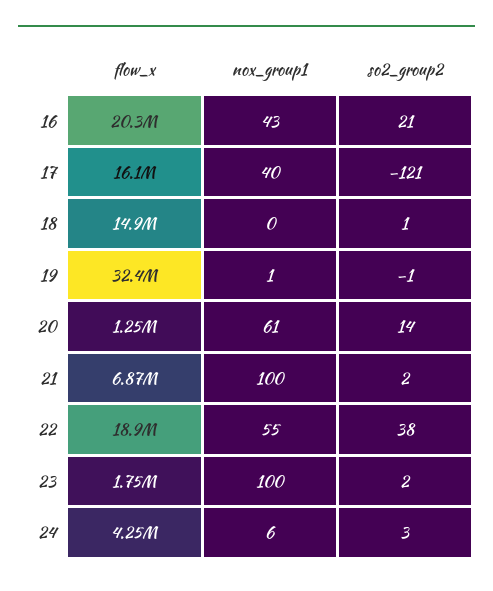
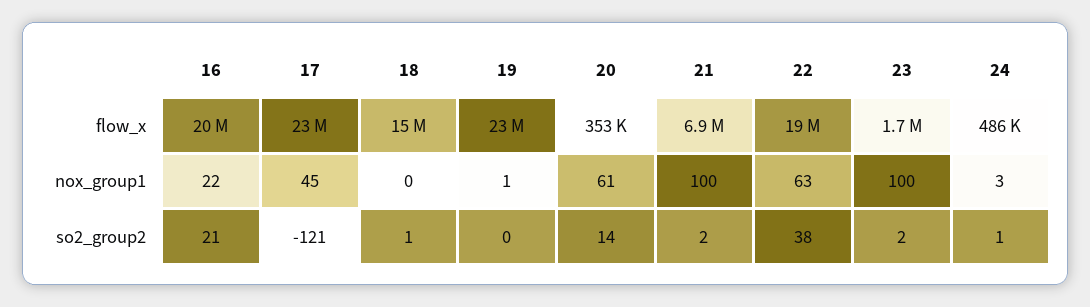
nox_group1, 16: 43 -> 22
flow_x, 17: 16100000 -> 23000000
nox_group1, 17: 40 -> 45
flow_x, 19: 32400000 -> 23000000
so2_group2, 19: -1 -> 0
flow_x, 20: 1250000 -> 353000
nox_group1, 22: 55 -> 63
flow_x, 24: 4250000 -> 486000
nox_group1, 24: 6 -> 3
so2_group2, 24: 3 -> 1

